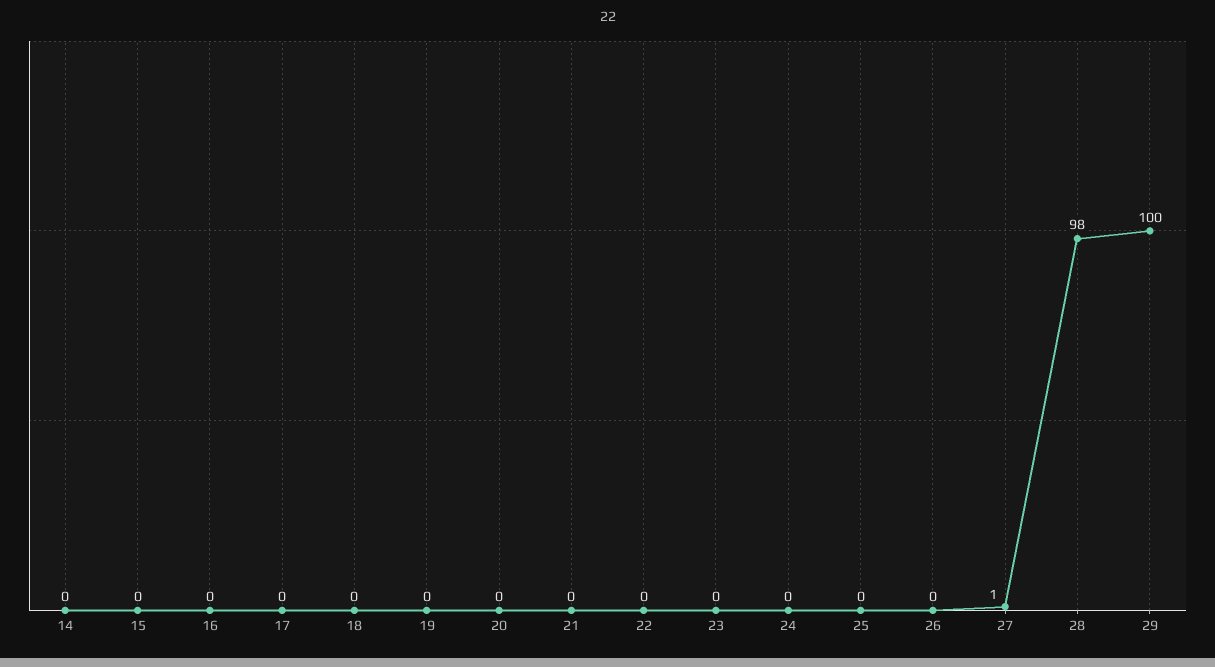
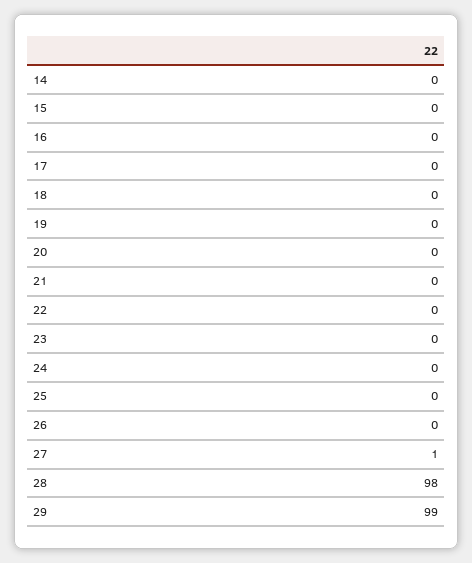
29: 100 -> 99

